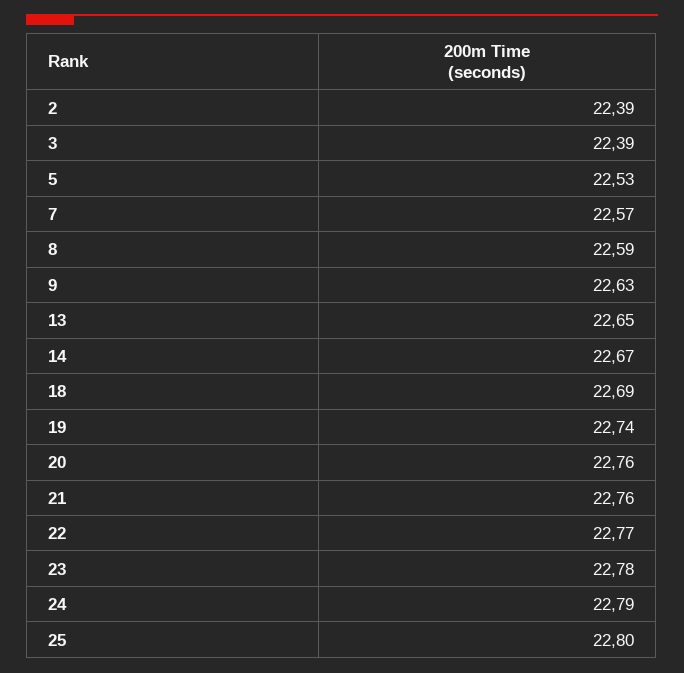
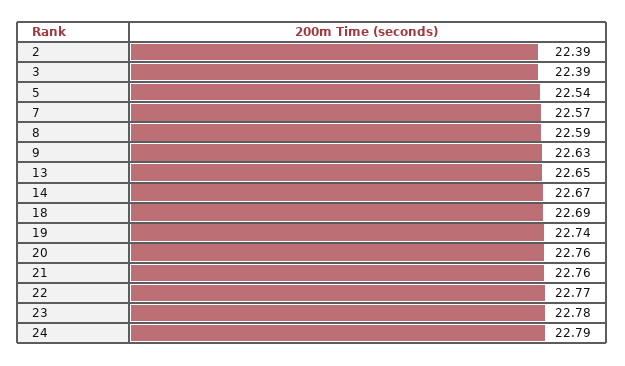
5: 22.53 -> 22.54
25: 22.8 -> none

